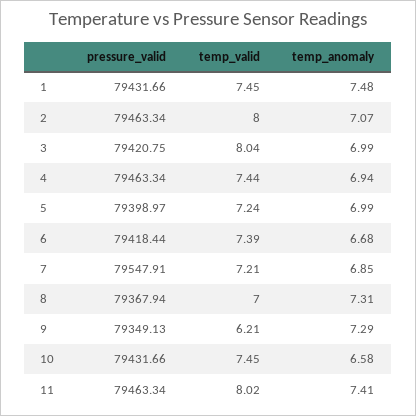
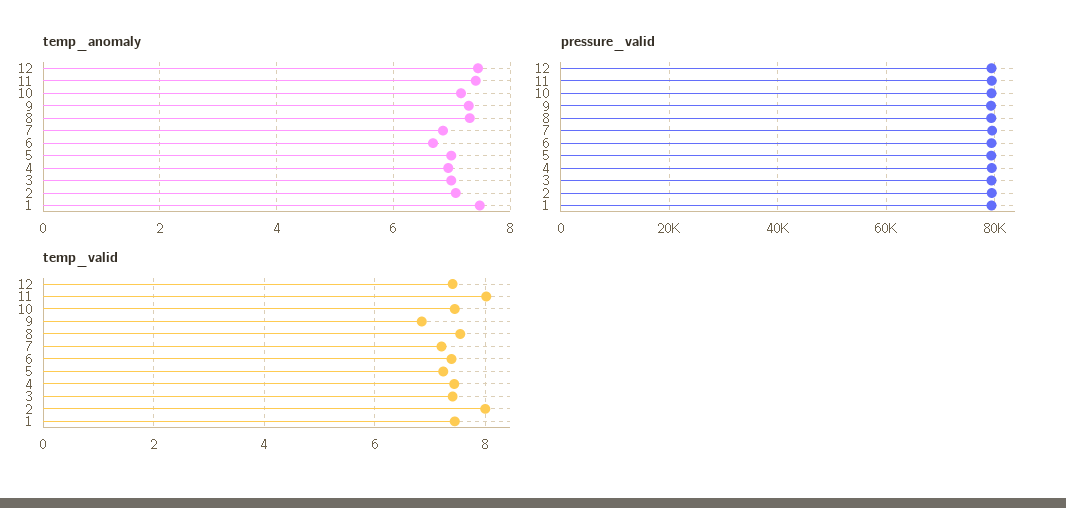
temp_valid, 3: 8.04 -> 7.4
temp_valid, 8: 7 -> 7.6
temp_valid, 9: 6.21 -> 6.8
temp_anomaly, 10: 6.58 -> 7.2
temp_anomaly, 12: none -> 7.4
pressure_valid, 12: none -> 80000
temp_valid, 12: none -> 7.4

